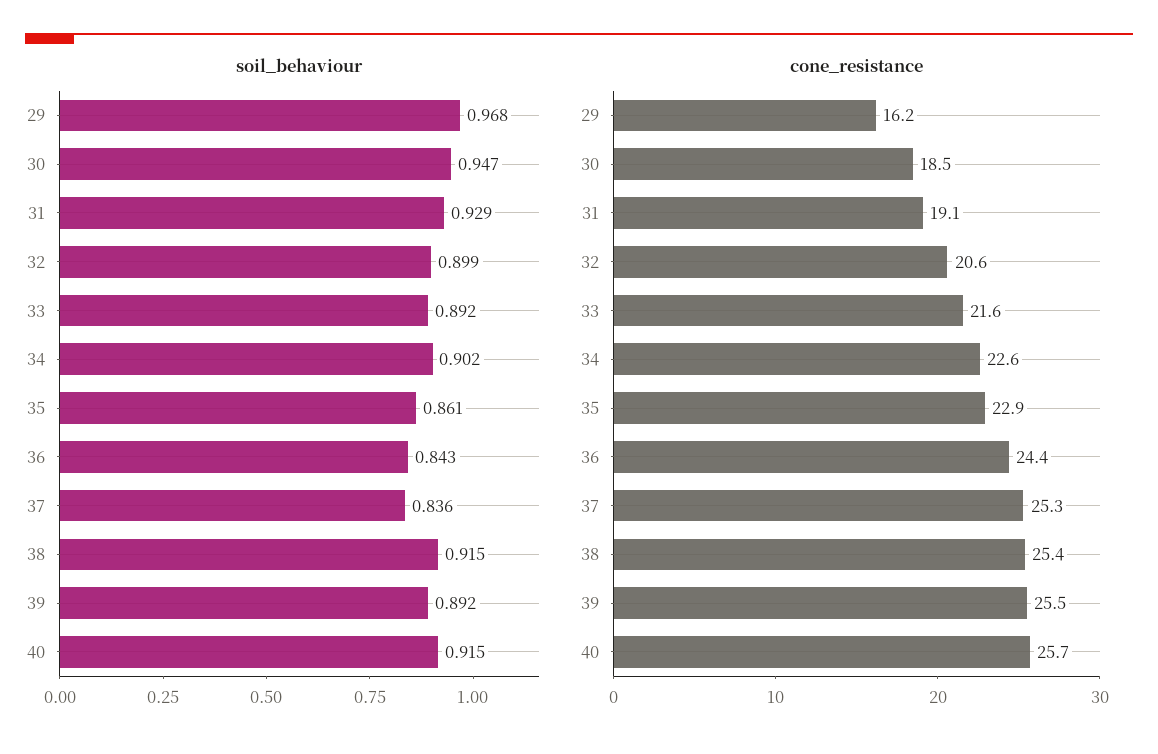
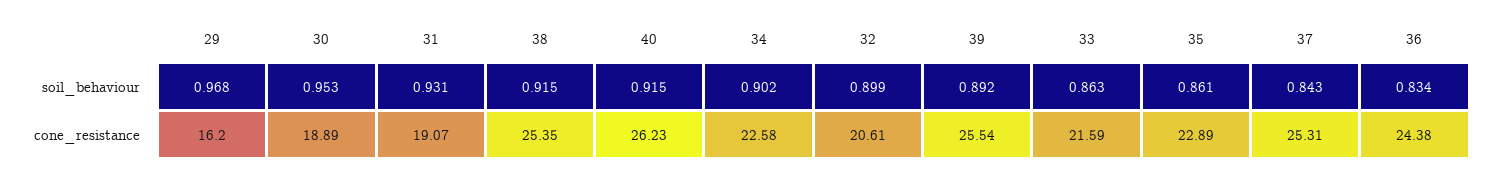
soil_behaviour, 30: 0.947 -> 0.953
soil_behaviour, 31: 0.929 -> 0.931
soil_behaviour, 33: 0.892 -> 0.863
soil_behaviour, 36: 0.843 -> 0.834
soil_behaviour, 37: 0.836 -> 0.843
cone_resistance, 30: 18.5 -> 18.89
cone_resistance, 40: 25.7 -> 26.23

